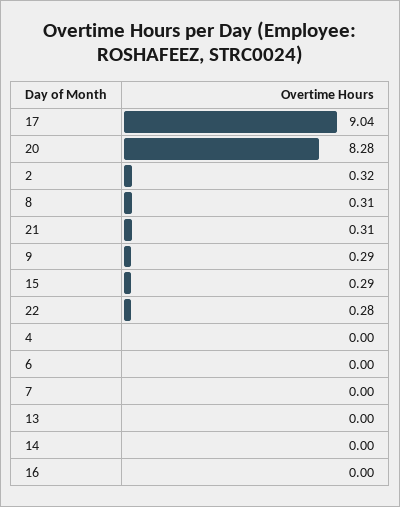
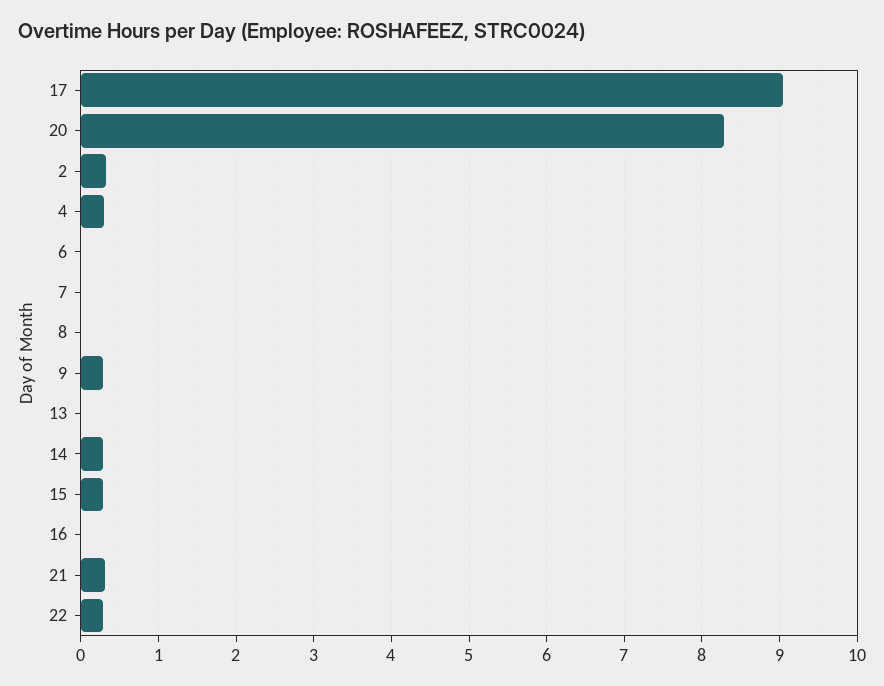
8: 0.31 -> 0
4: 0 -> 0.3
14: 0 -> 0.3

